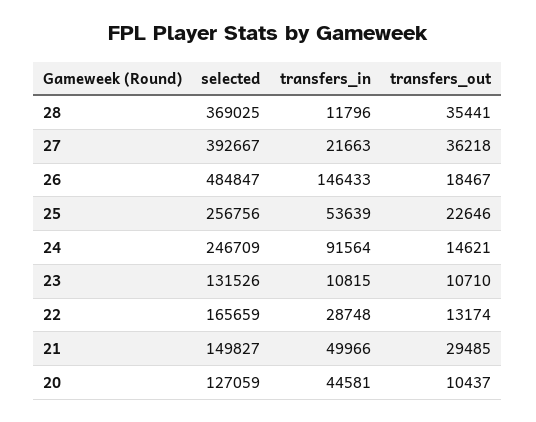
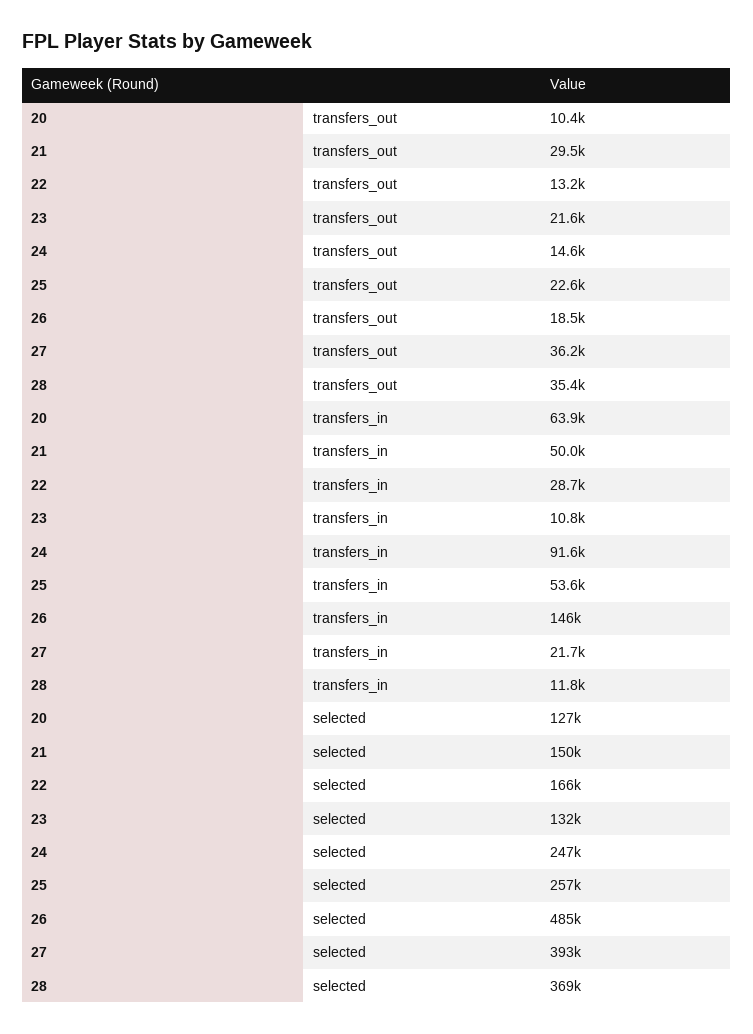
transfers_out, 23: 10710 -> 21600
transfers_in, 20: 44581 -> 63900

